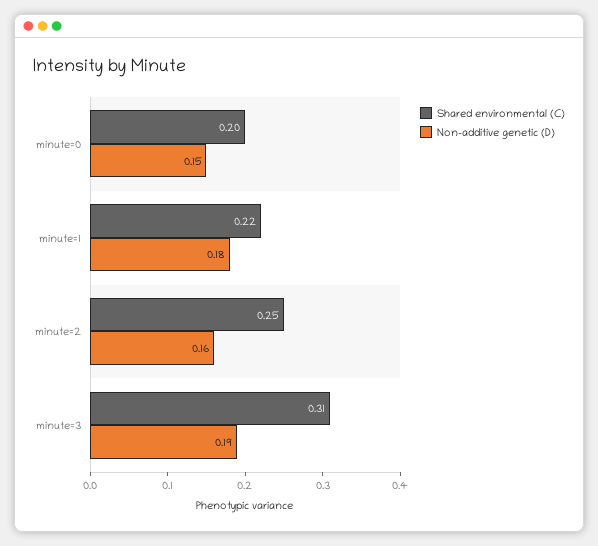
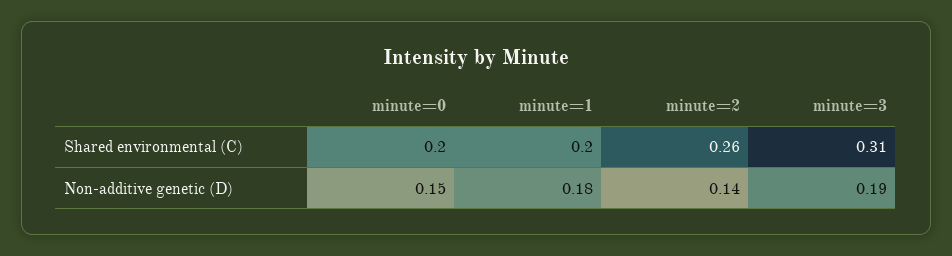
Shared environmental (C), minute=1: 0.22 -> 0.2
Shared environmental (C), minute=2: 0.25 -> 0.26
Non-additive genetic (D), minute=2: 0.16 -> 0.14

